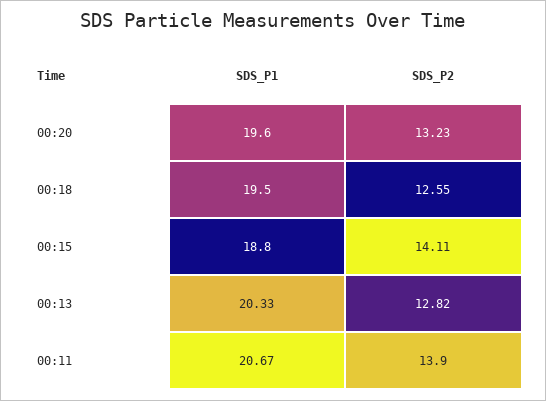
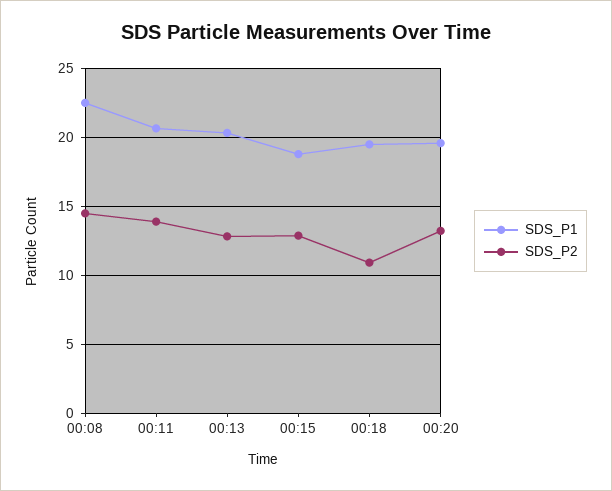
SDS_P2, 00:18: 12.55 -> 11
SDS_P2, 00:15: 14.11 -> 13
SDS_P1, 00:08: none -> 22.5
SDS_P2, 00:08: none -> 14.5

